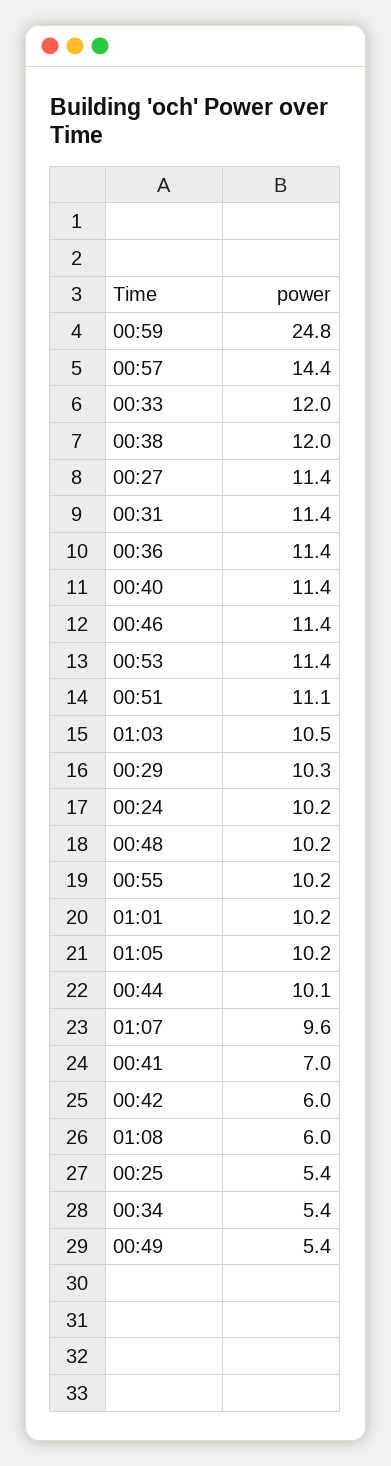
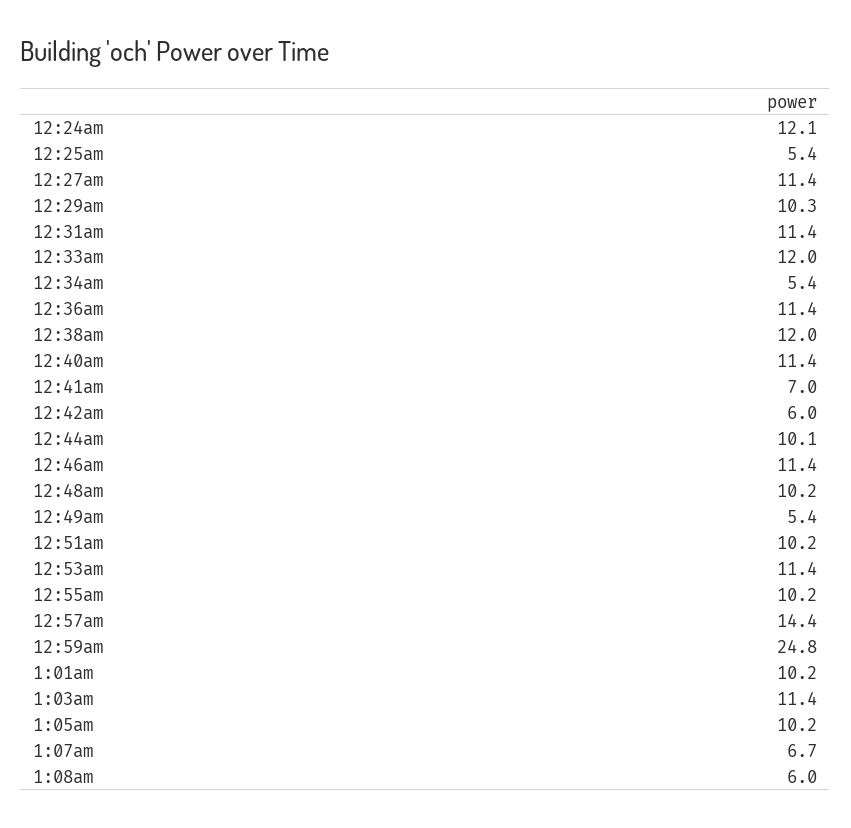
00:51: 11.1 -> 10.2
01:03: 10.5 -> 11.4
00:24: 10.2 -> 12.1
01:07: 9.6 -> 6.7

